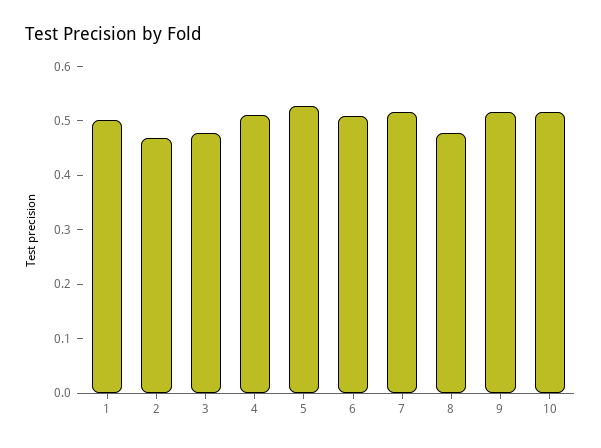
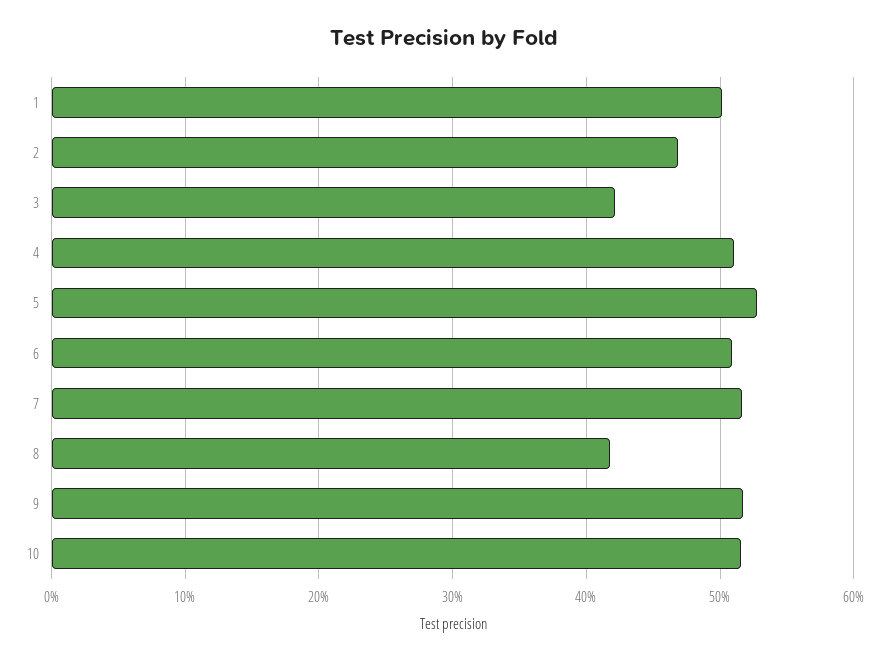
3: 0.48 -> 0.42
8: 0.48 -> 0.42

